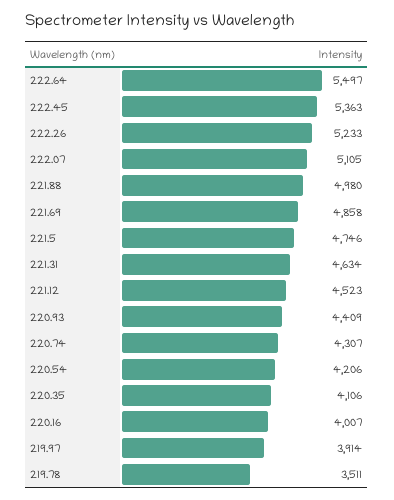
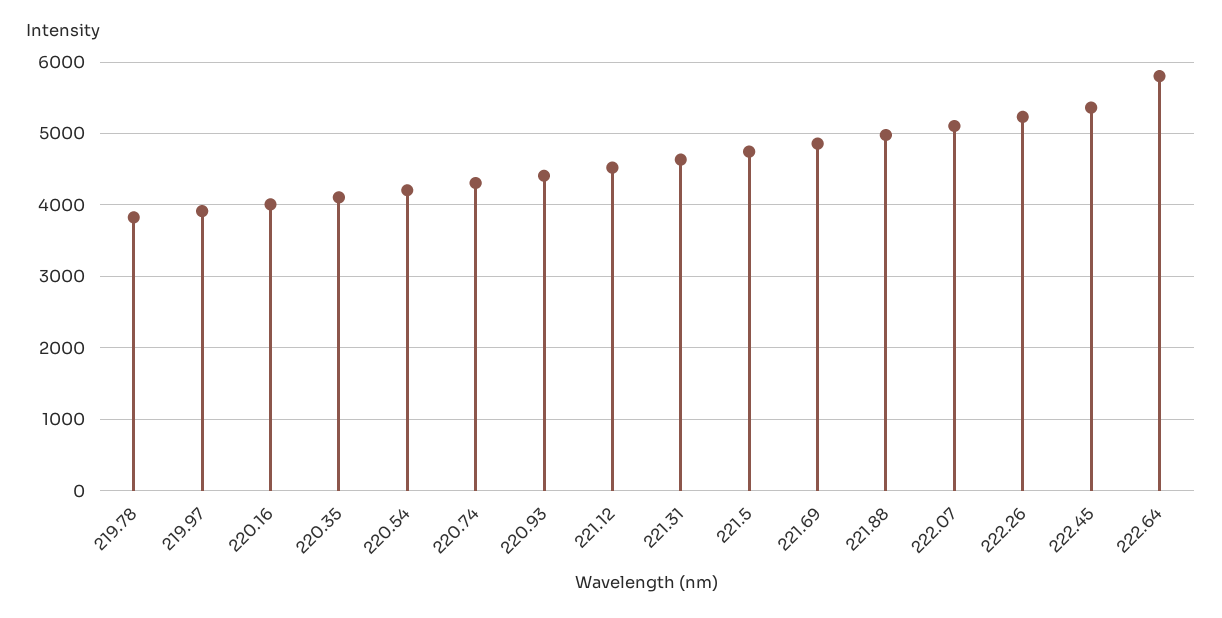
222.64: 5497 -> 5800
219.78: 3511 -> 3800

